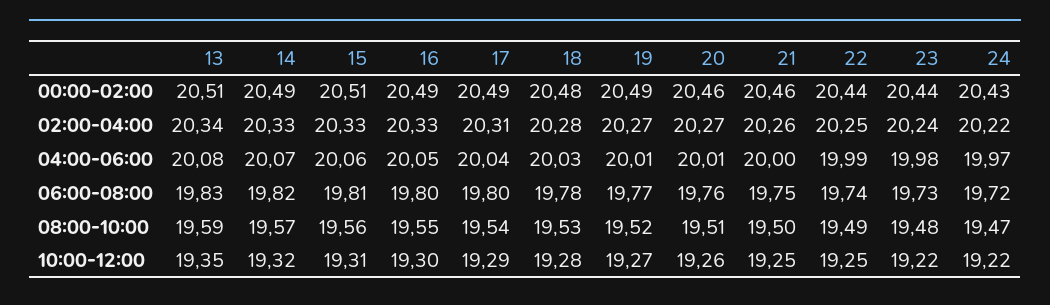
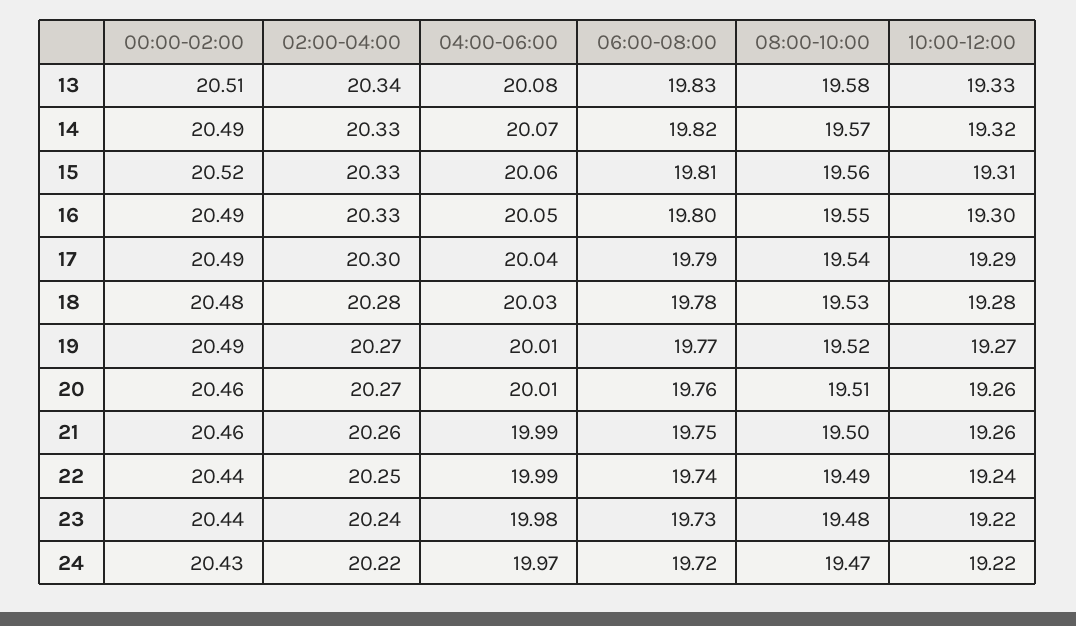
15, 00:00-02:00: 20.51 -> 20.52
17, 02:00-04:00: 20.31 -> 20.3
21, 04:00-06:00: 20 -> 19.99
17, 06:00-08:00: 19.8 -> 19.79
13, 08:00-10:00: 19.59 -> 19.58
13, 10:00-12:00: 19.35 -> 19.33
21, 10:00-12:00: 19.25 -> 19.26
22, 10:00-12:00: 19.25 -> 19.24

